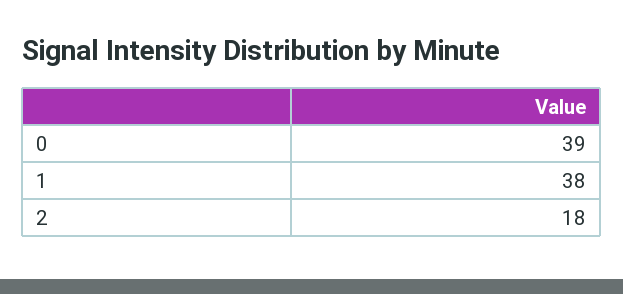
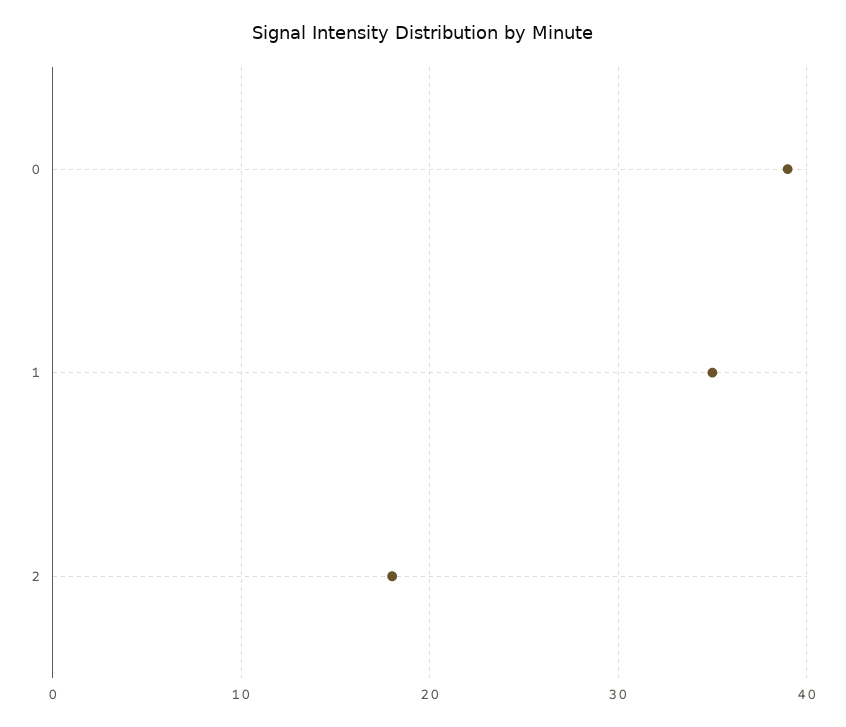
1: 38 -> 35

